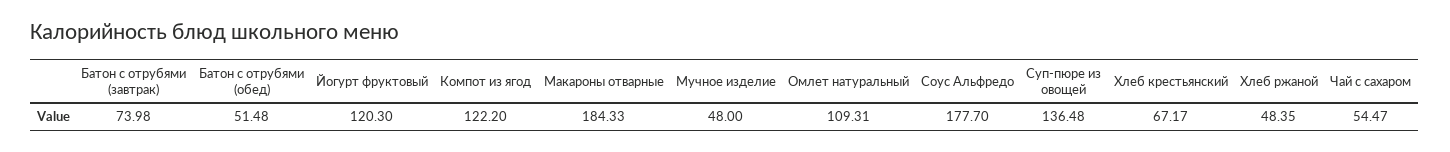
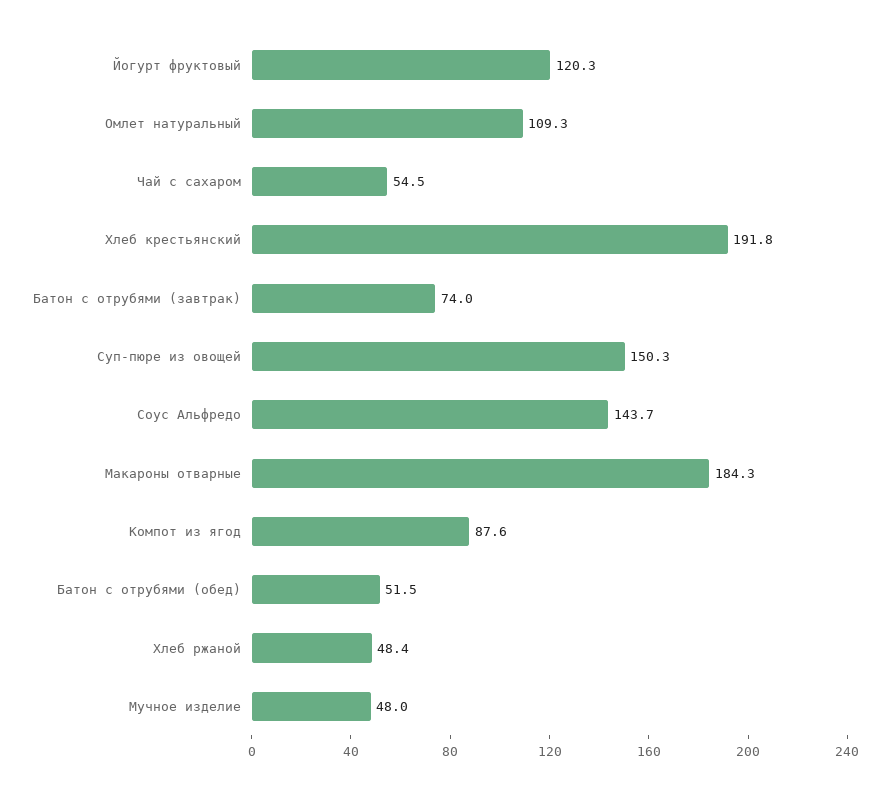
Компот из ягод: 122.2 -> 87.6
Соус Альфредо: 177.7 -> 143.7
Суп-пюре из овощей: 136.48 -> 150.3
Хлеб крестьянский: 67.17 -> 191.8

